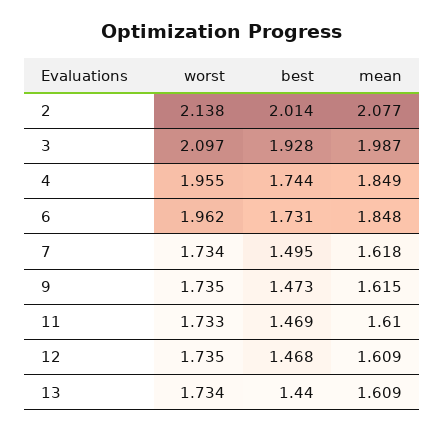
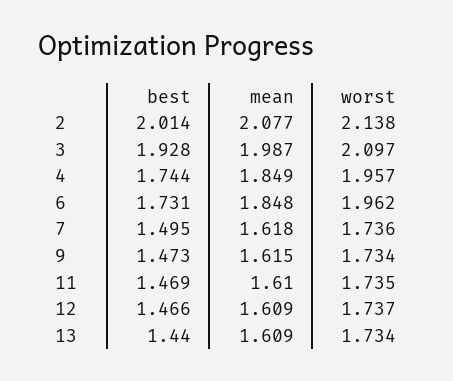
worst, 4: 1.955 -> 1.957
worst, 7: 1.734 -> 1.736
worst, 9: 1.735 -> 1.734
worst, 11: 1.733 -> 1.735
worst, 12: 1.735 -> 1.737
best, 12: 1.468 -> 1.466

